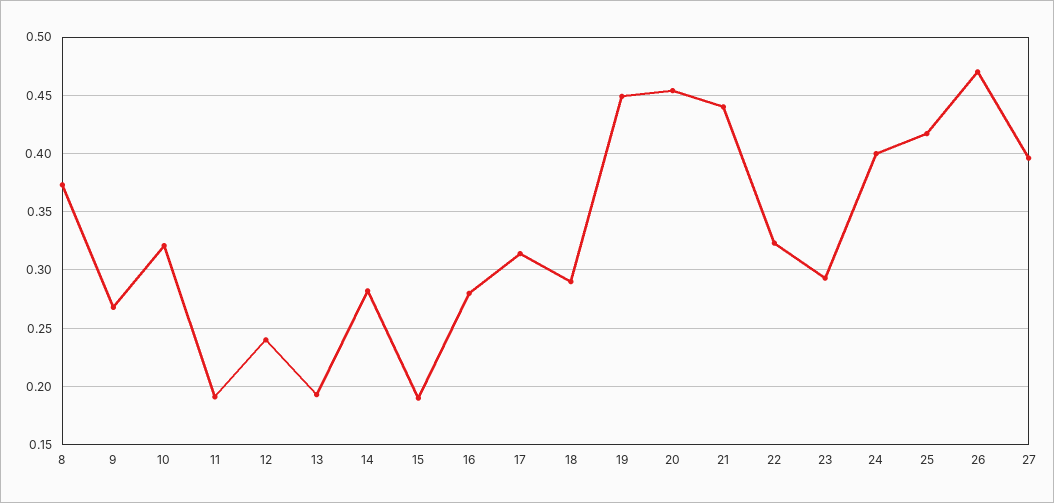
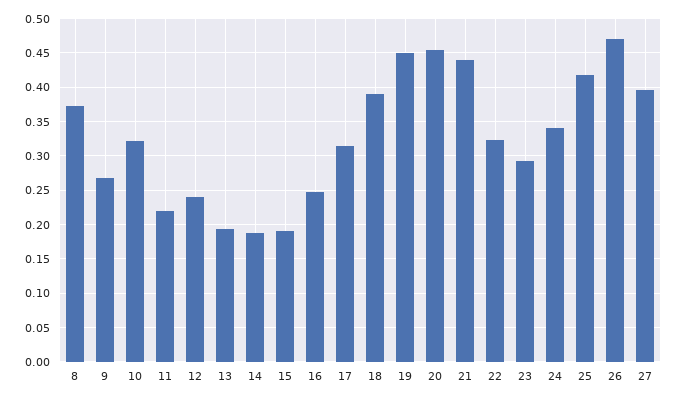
11: 0.19 -> 0.22
14: 0.28 -> 0.19
16: 0.28 -> 0.25
18: 0.29 -> 0.39
24: 0.4 -> 0.34

